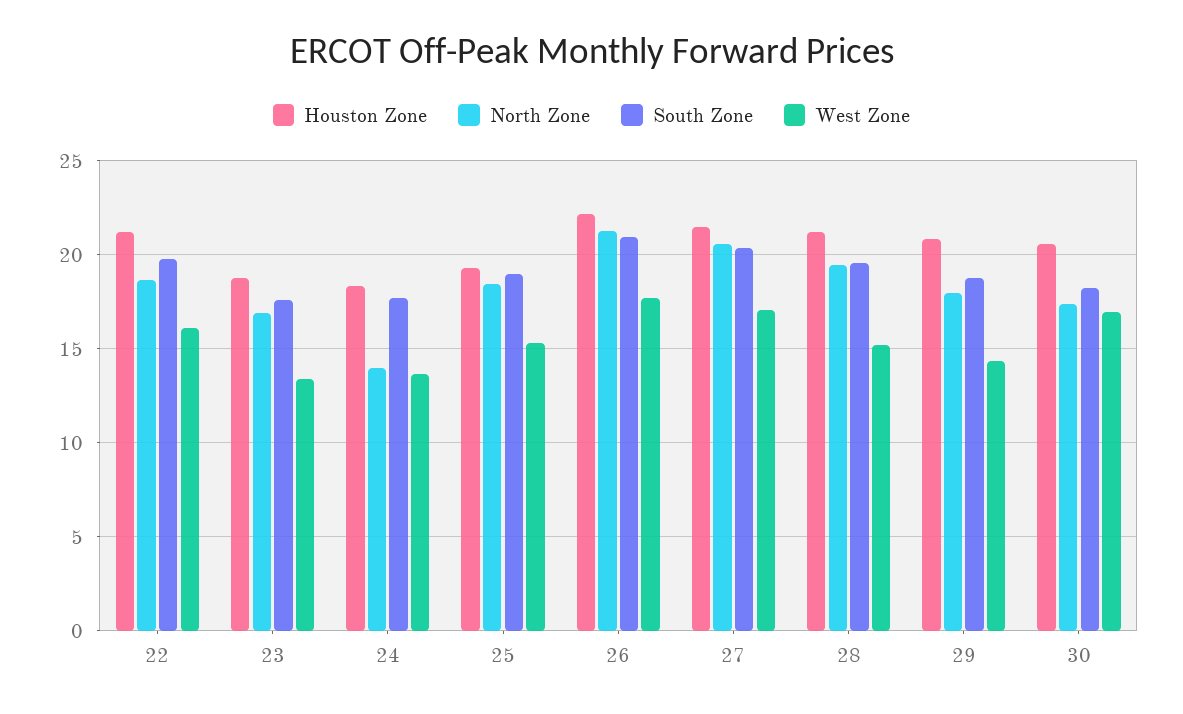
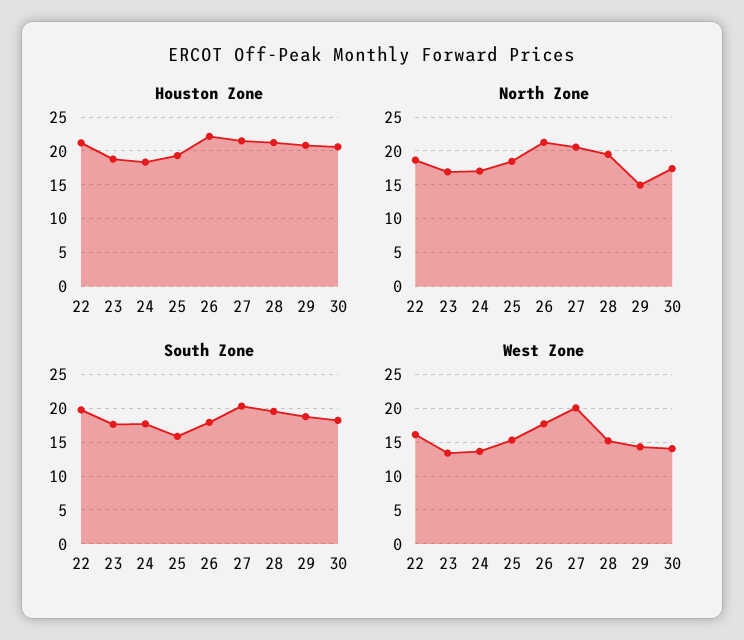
North Zone, 24: 14 -> 17
South Zone, 25: 19 -> 16
South Zone, 26: 21 -> 18
West Zone, 27: 17 -> 20
North Zone, 29: 18 -> 15
West Zone, 30: 17 -> 14

